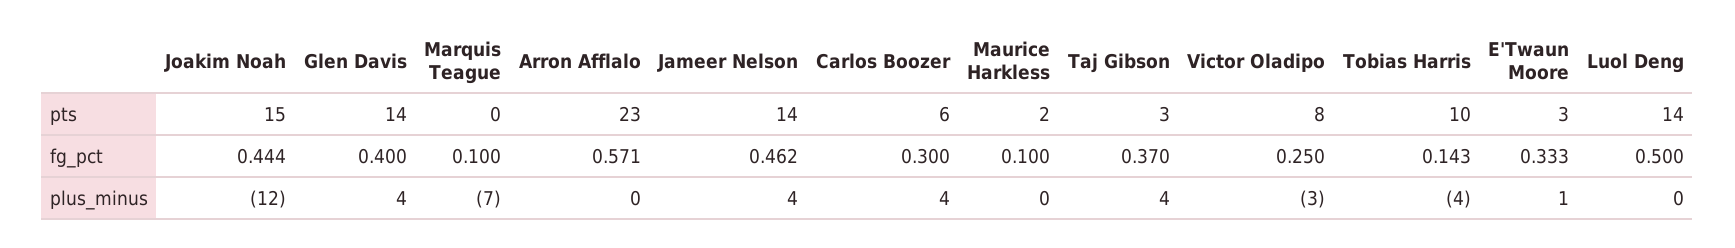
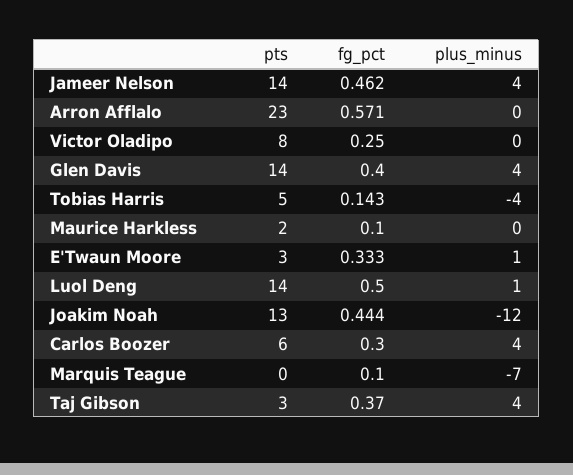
Joakim Noah, pts: 15 -> 13
Tobias Harris, pts: 10 -> 5
Victor Oladipo, plus_minus: -3 -> 0
Luol Deng, plus_minus: 0 -> 1

